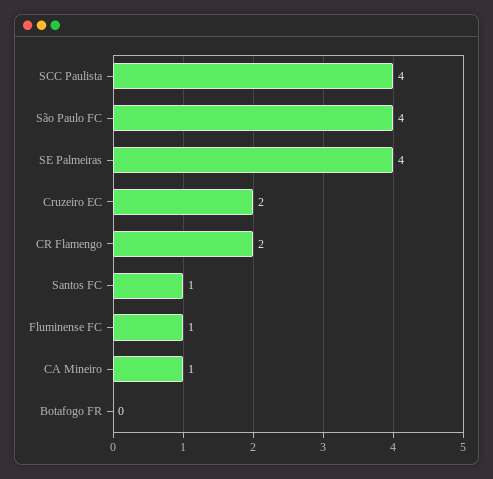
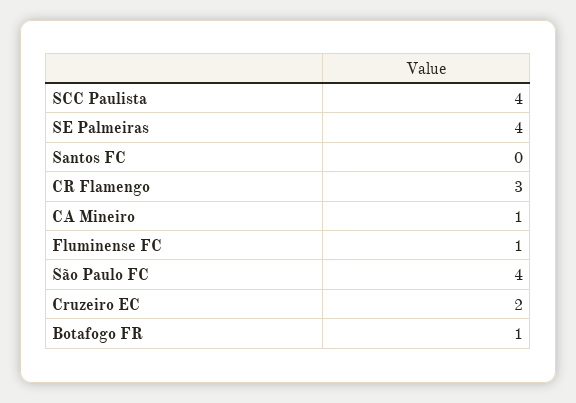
CR Flamengo: 2 -> 3
Santos FC: 1 -> 0
Botafogo FR: 0 -> 1

